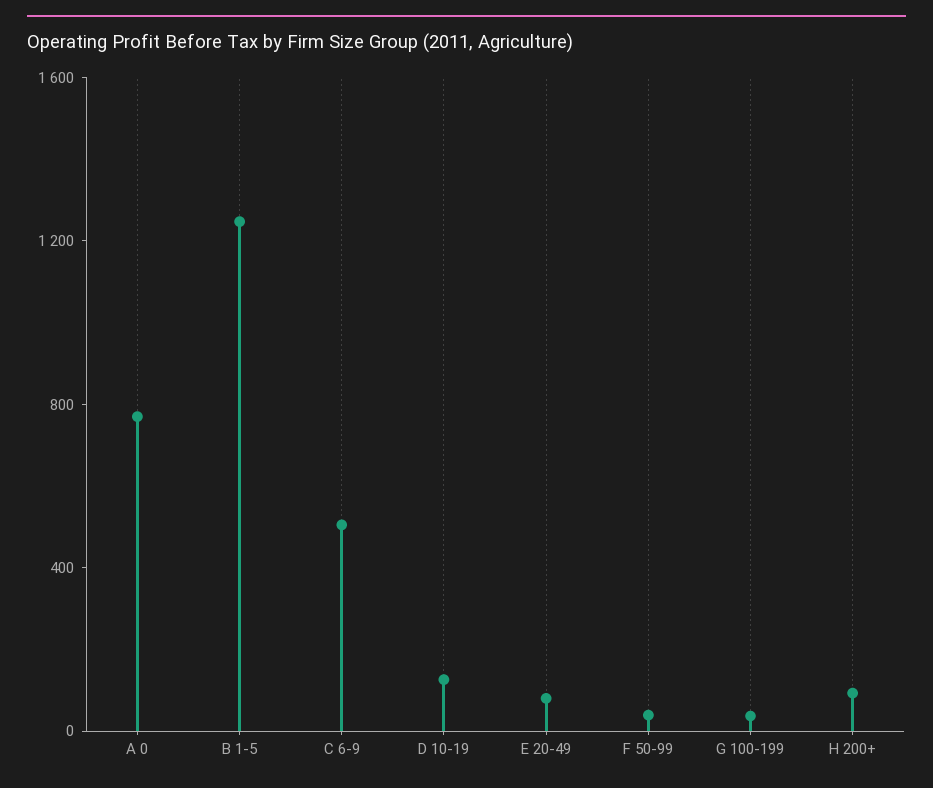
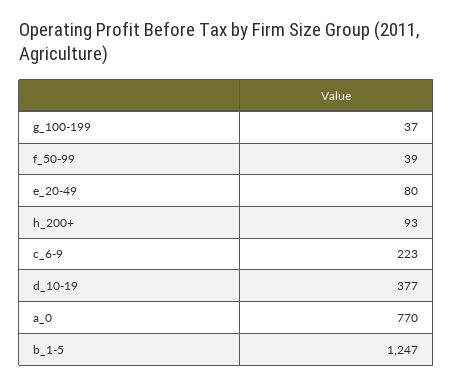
C 6-9: 500 -> 223
D 10-19: 100 -> 377

